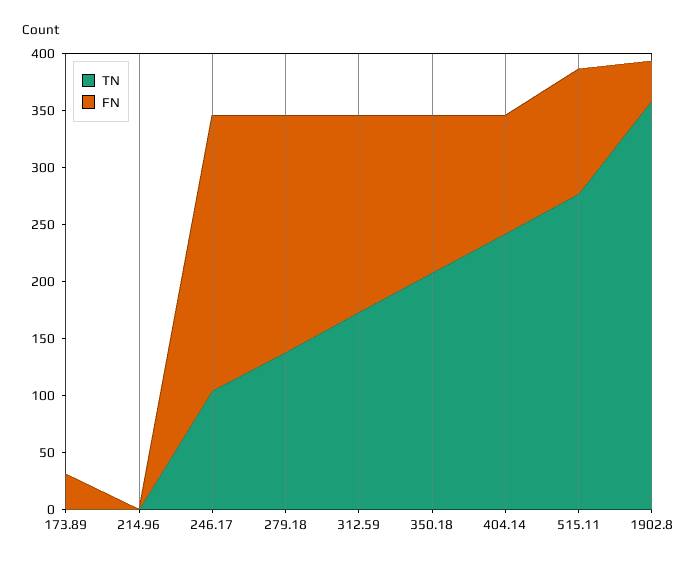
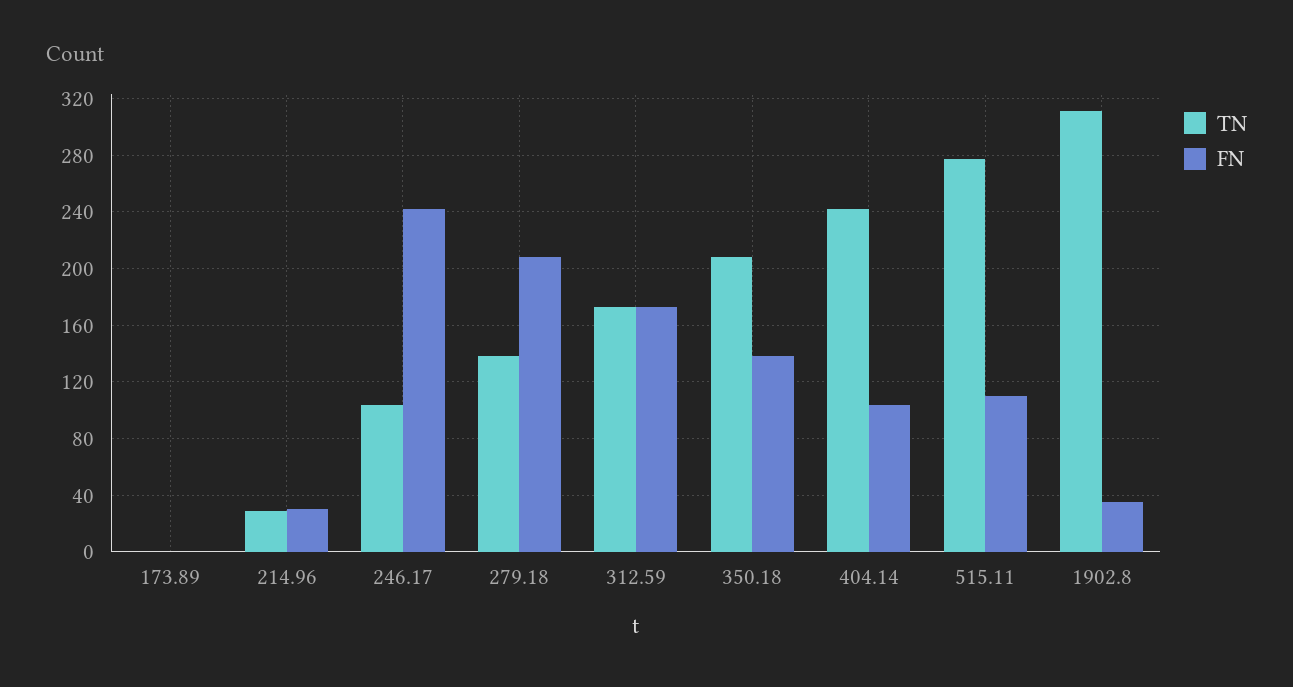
FN, 173.89: 30 -> 0
TN, 214.96: 0 -> 30
FN, 214.96: 0 -> 30
TN, 1902.8: 360 -> 310

